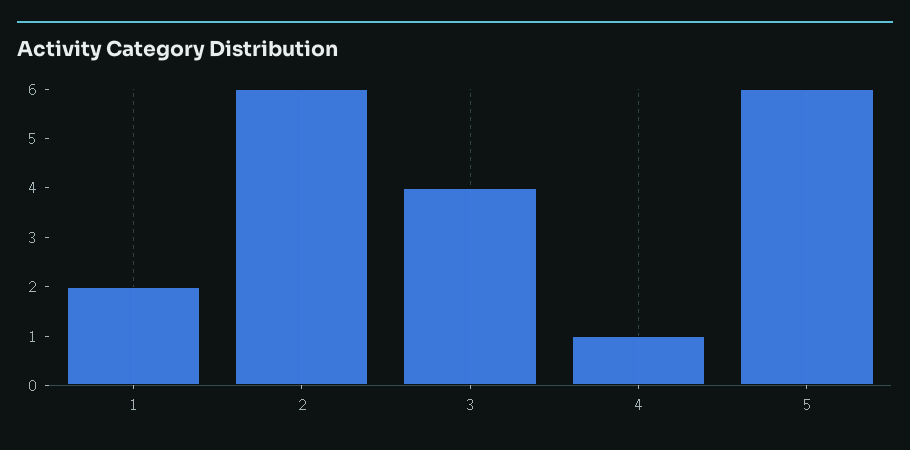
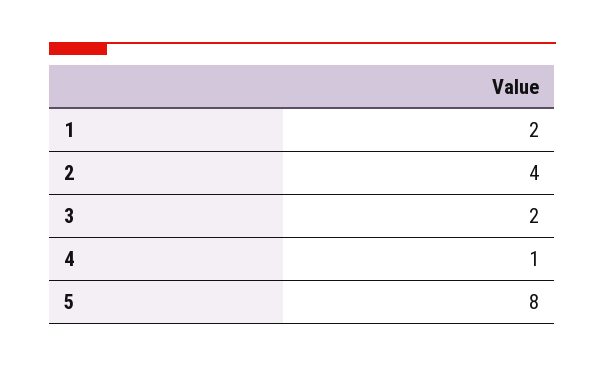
2: 6 -> 4
3: 4 -> 2
5: 6 -> 8

